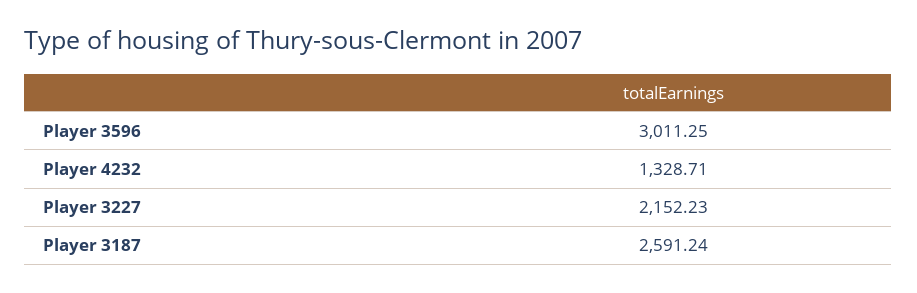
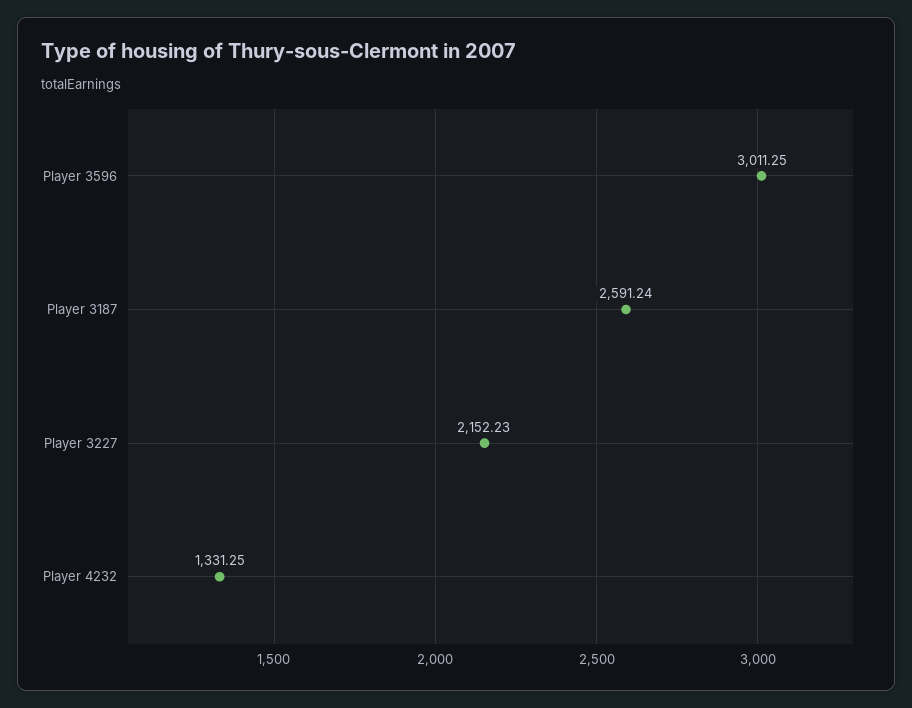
Player 4232: 1328.71 -> 1331.25

